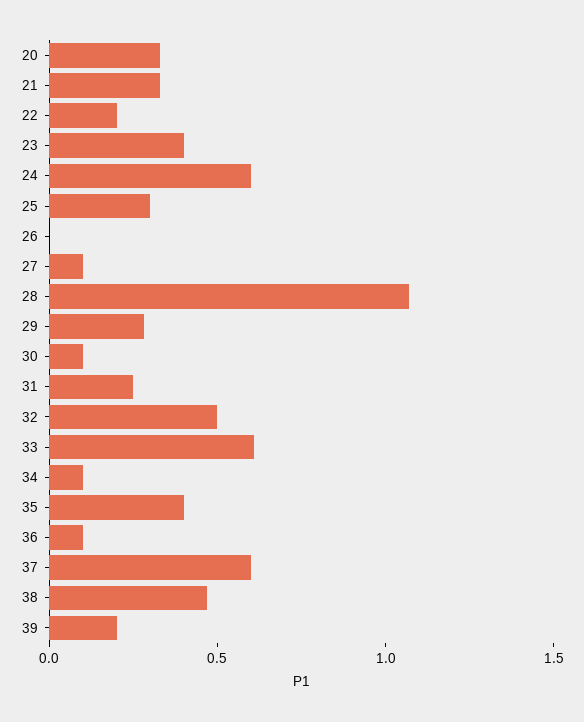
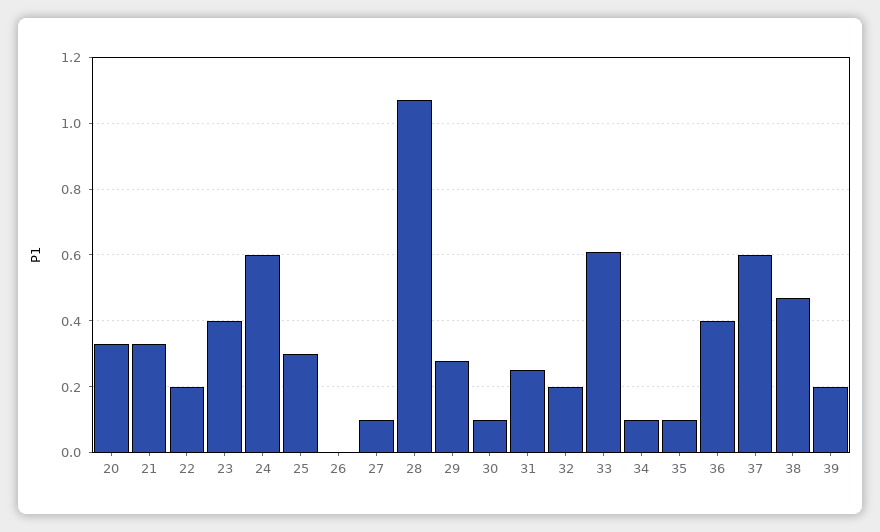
32: 0.5 -> 0.2
35: 0.4 -> 0.1
36: 0.1 -> 0.4

